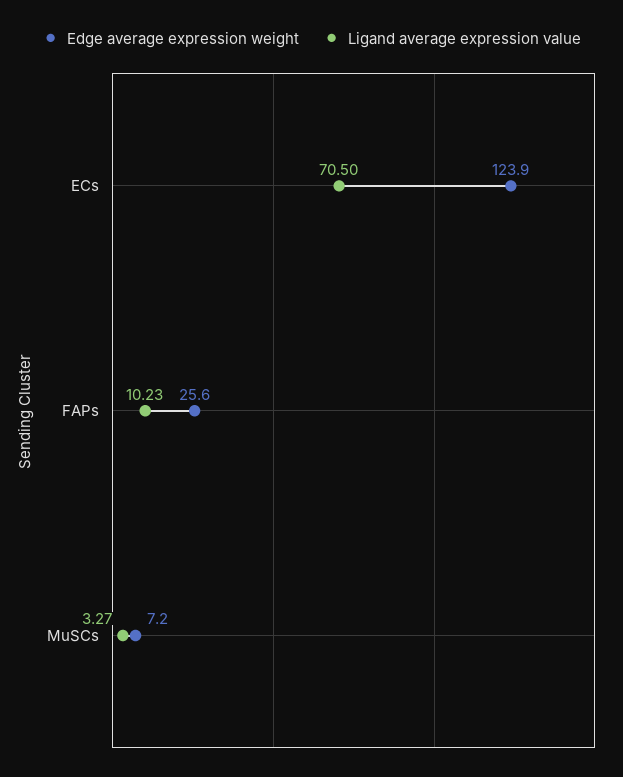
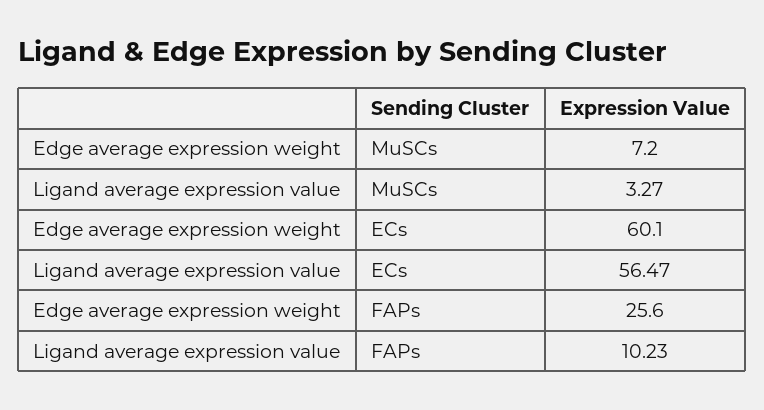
Edge average expression weight, ECs: 123.9 -> 60.1
Ligand average expression value, ECs: 70.5 -> 56.47

